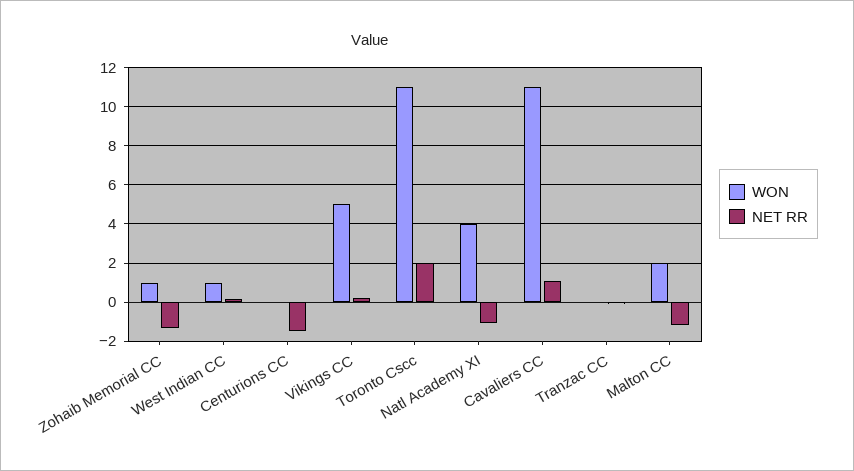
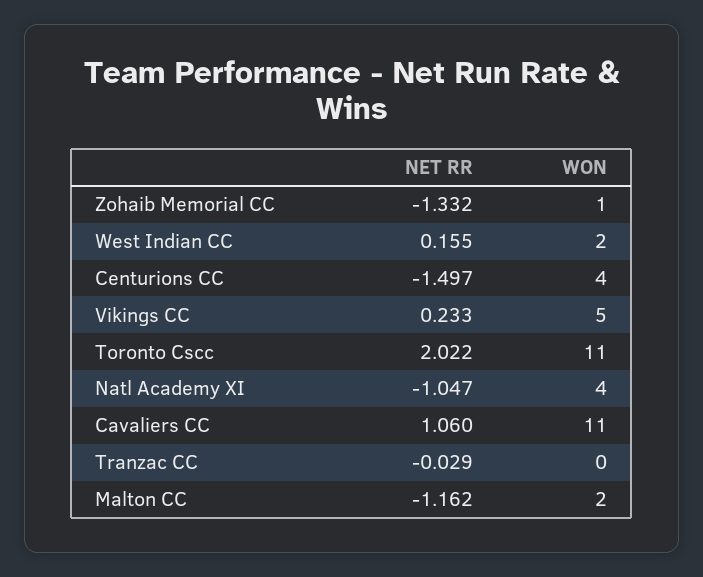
WON, West Indian CC: 1 -> 2
WON, Centurions CC: 0 -> 4

